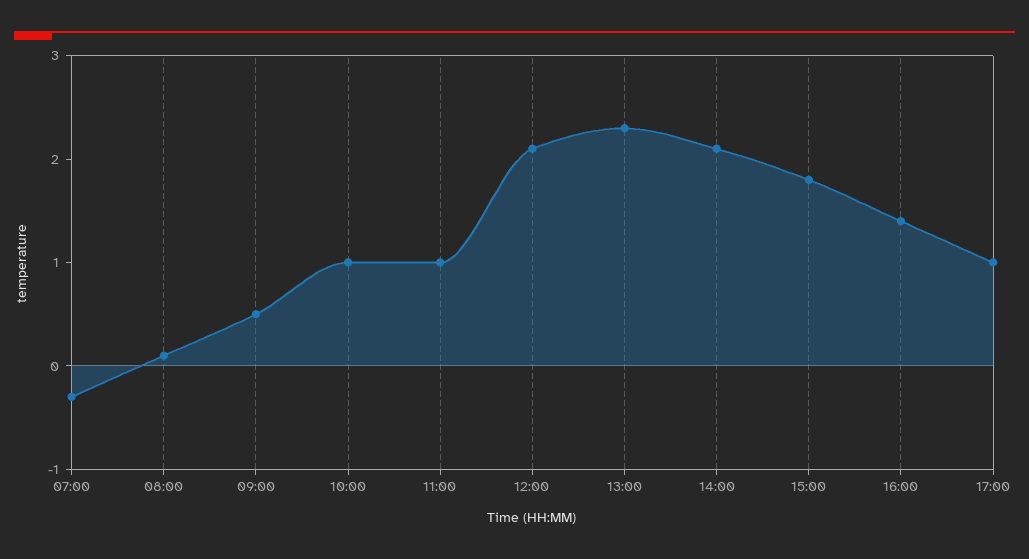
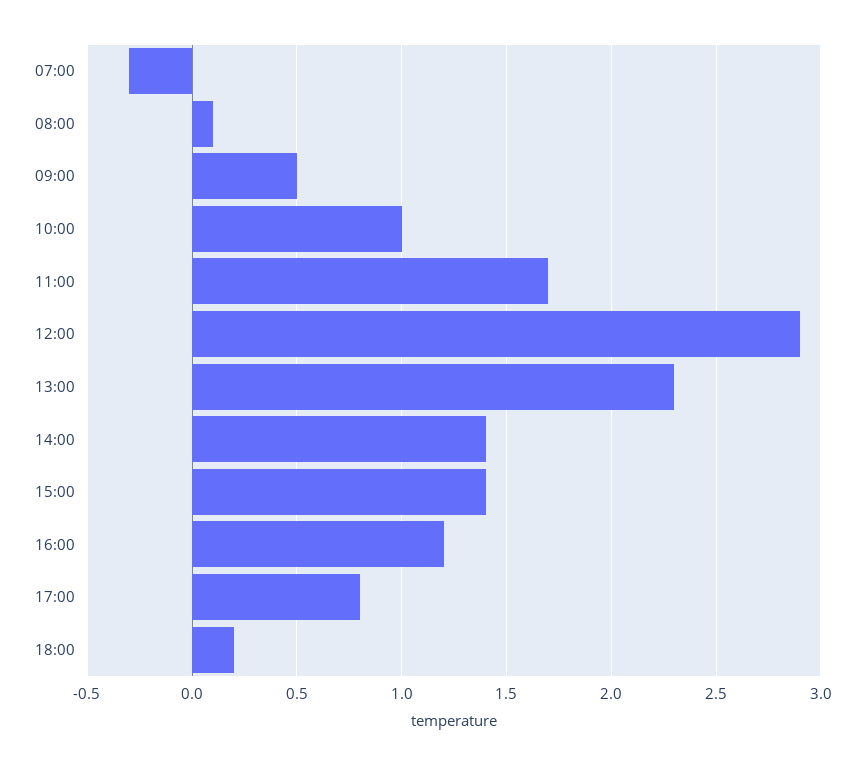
11:00: 1 -> 1.7
12:00: 2.1 -> 2.9
14:00: 2.1 -> 1.4
15:00: 1.8 -> 1.4
16:00: 1.4 -> 1.2
17:00: 1 -> 0.8
18:00: none -> 0.2

